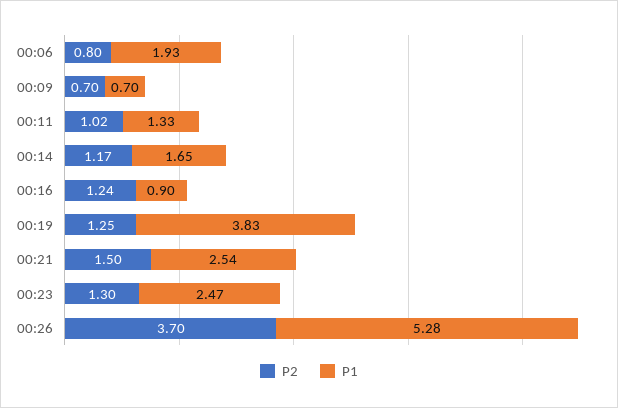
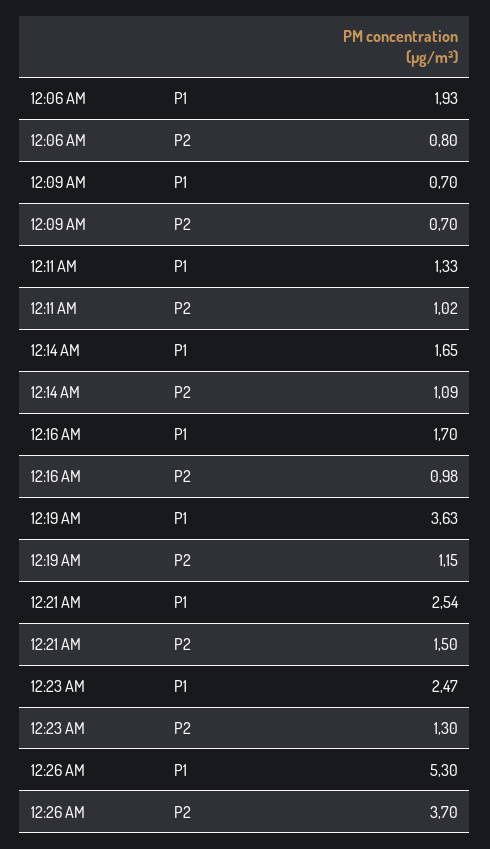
P2, 00:14: 1.17 -> 1.09
P2, 00:16: 1.24 -> 0.98
P1, 00:16: 0.9 -> 1.7
P2, 00:19: 1.25 -> 1.15
P1, 00:19: 3.83 -> 3.63
P1, 00:26: 5.28 -> 5.3

